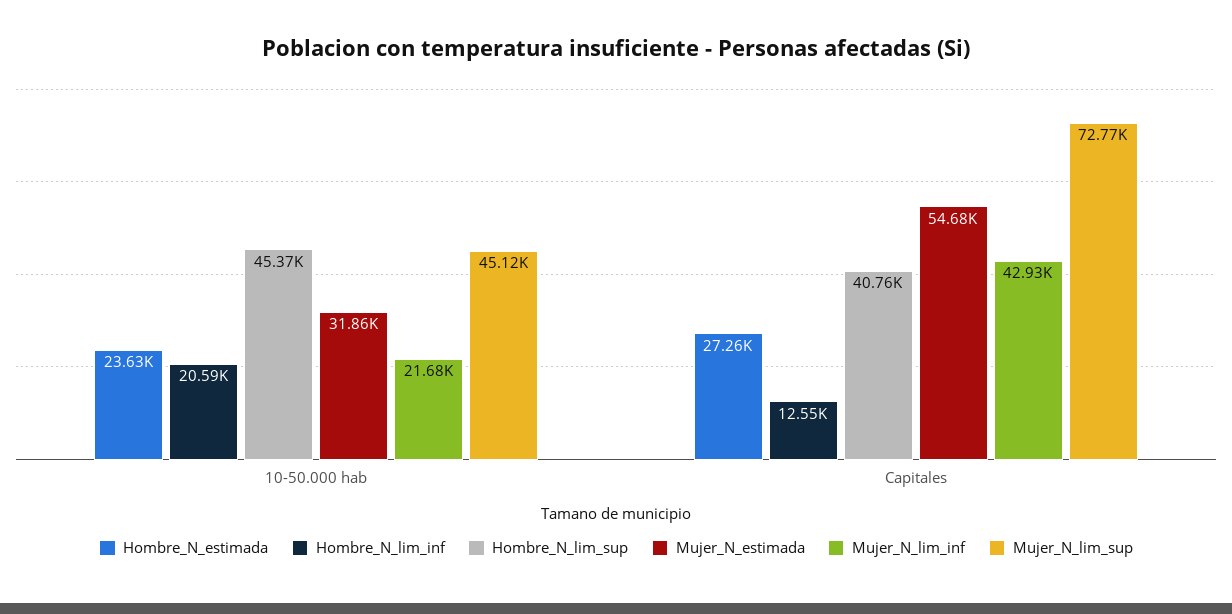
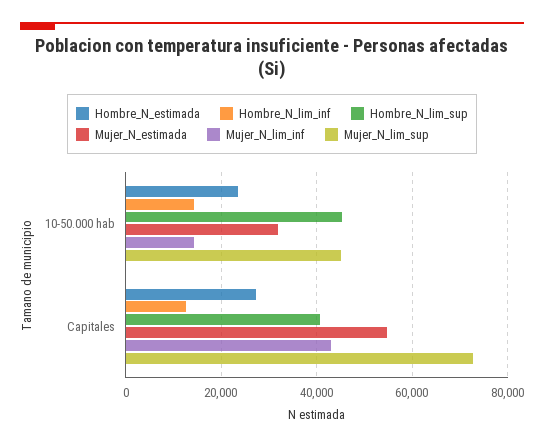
Hombre_N_lim_inf, 10-50.000 hab: 20590 -> 14000
Mujer_N_lim_inf, 10-50.000 hab: 21680 -> 14000

